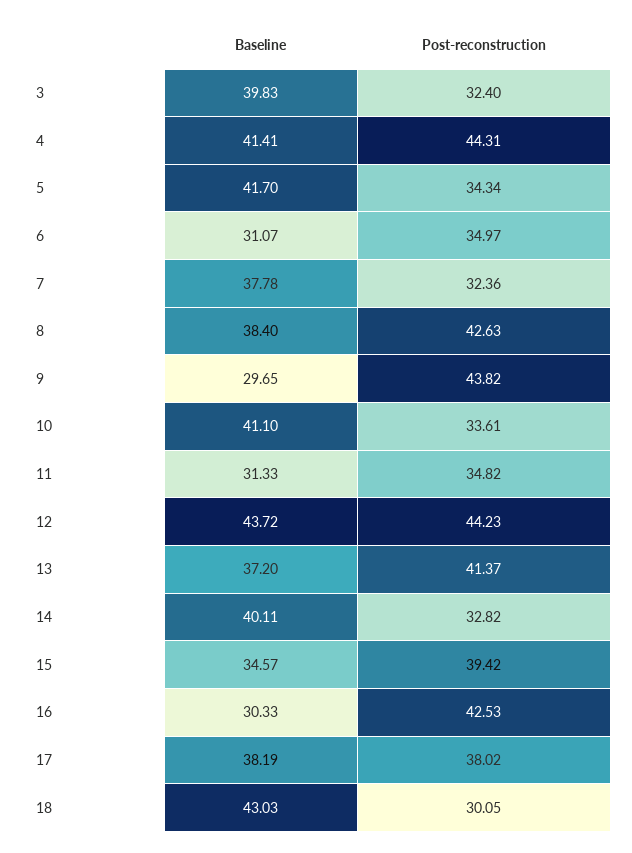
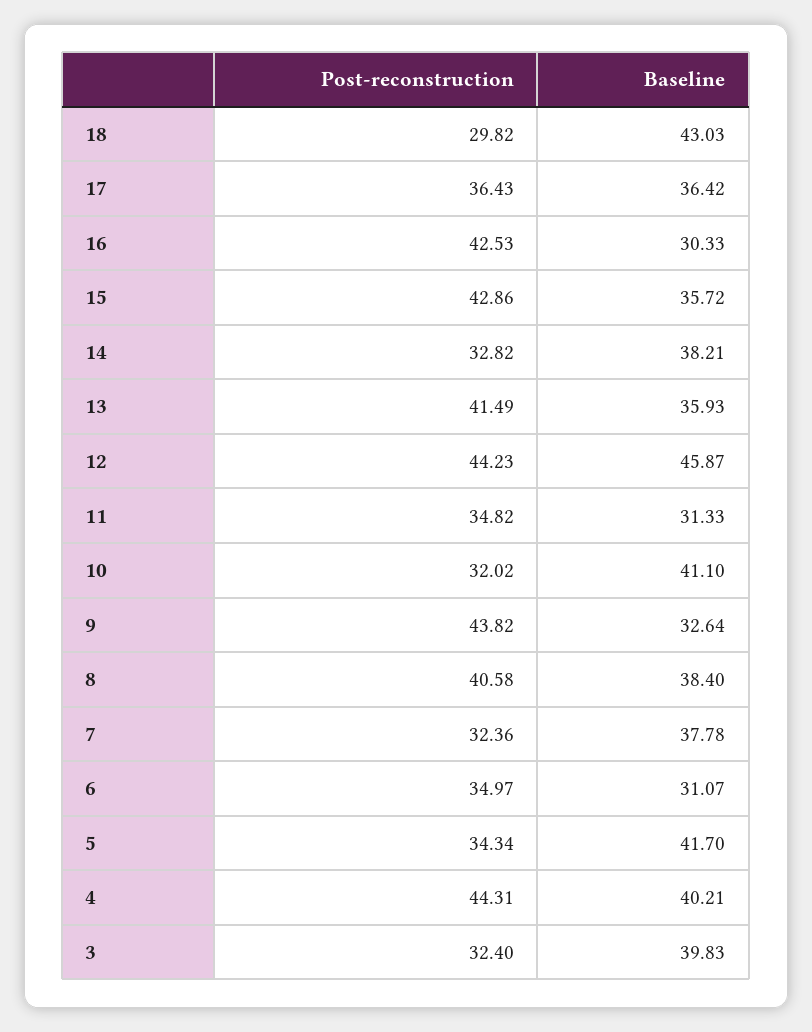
Baseline, 4: 41.41 -> 40.21
Post-reconstruction, 8: 42.63 -> 40.58
Baseline, 9: 29.65 -> 32.64
Post-reconstruction, 10: 33.61 -> 32.02
Baseline, 12: 43.72 -> 45.87
Baseline, 13: 37.2 -> 35.93
Post-reconstruction, 13: 41.37 -> 41.49
Baseline, 14: 40.11 -> 38.21
Baseline, 15: 34.57 -> 35.72
Post-reconstruction, 15: 39.42 -> 42.86
Baseline, 17: 38.19 -> 36.42
Post-reconstruction, 17: 38.02 -> 36.43
Post-reconstruction, 18: 30.05 -> 29.82

